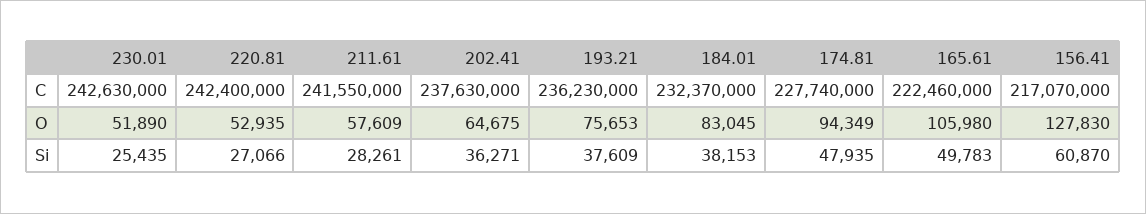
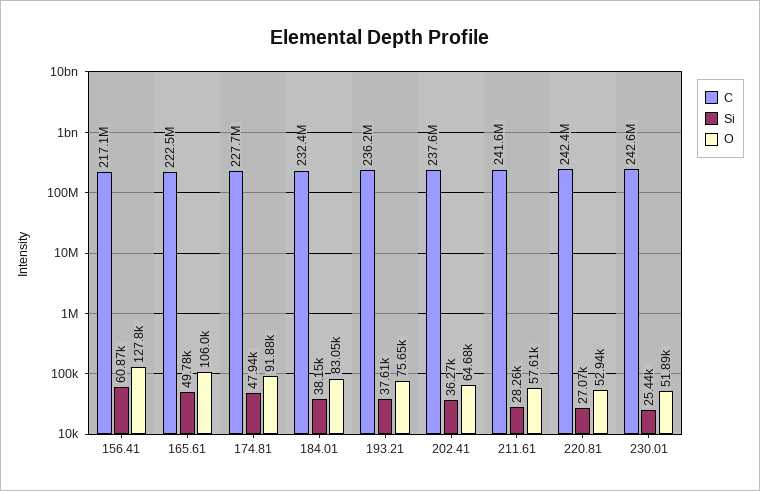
O, 174.81: 94349 -> 91880

